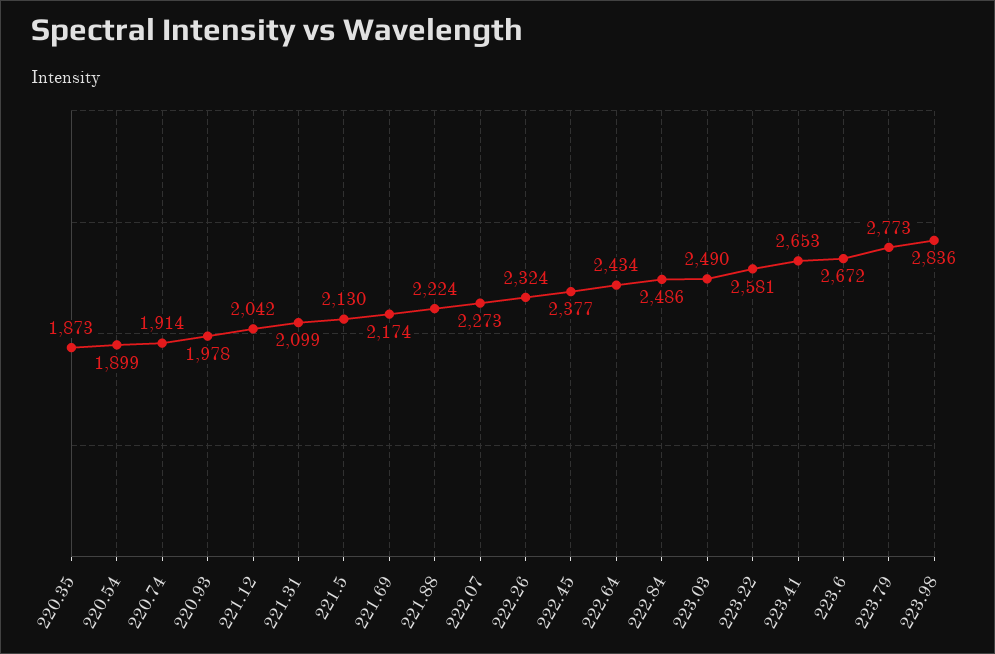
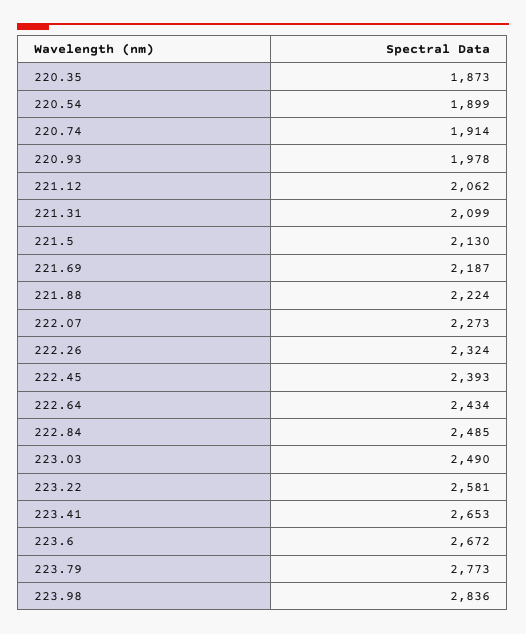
221.12: 2042 -> 2062
221.69: 2174 -> 2187
222.45: 2377 -> 2393
222.84: 2486 -> 2485

